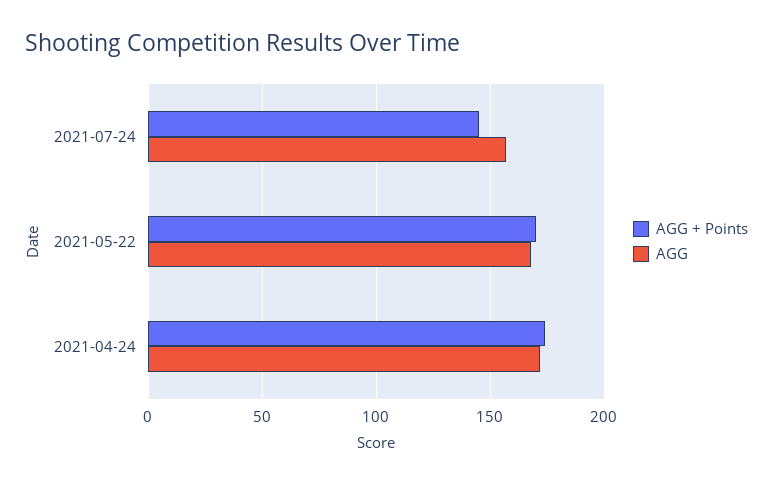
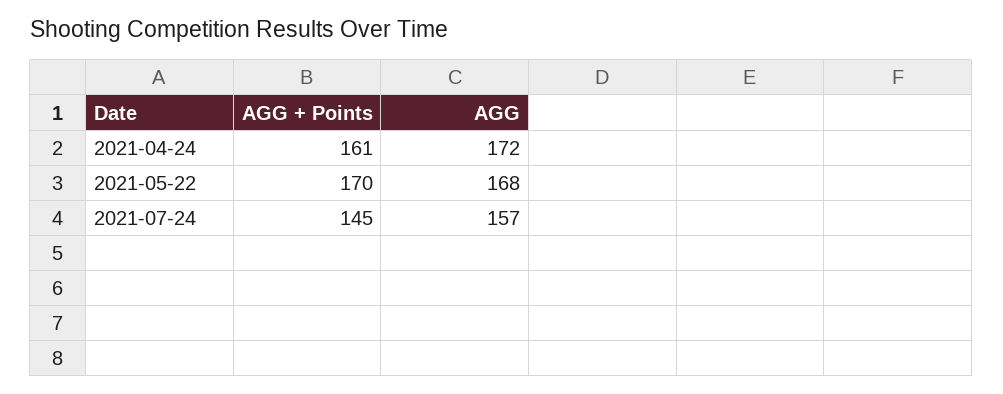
AGG + Points, 2021-04-24: 175 -> 161

